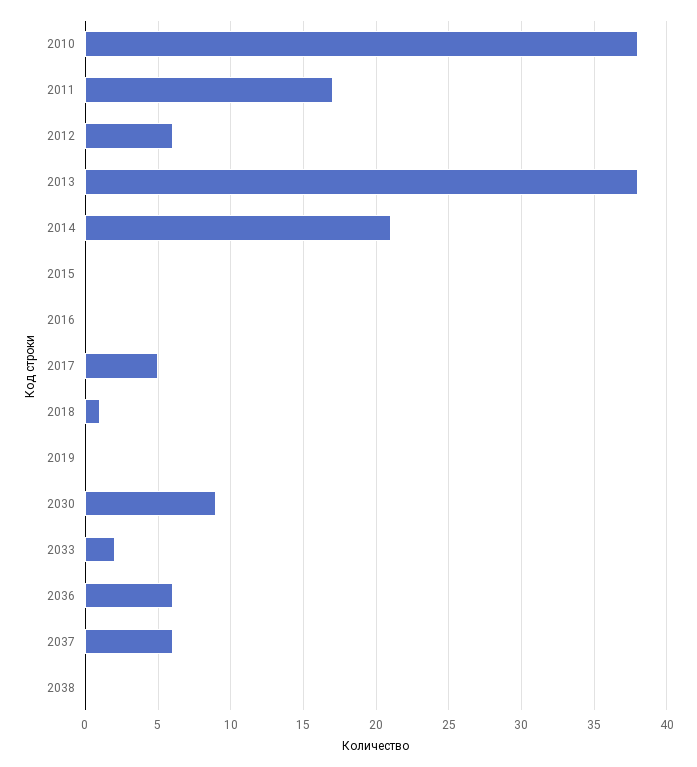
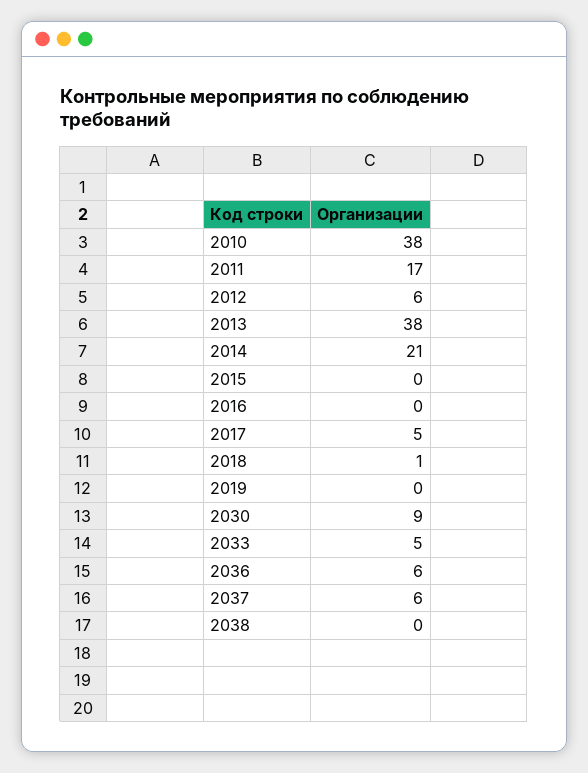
2033: 2 -> 5

